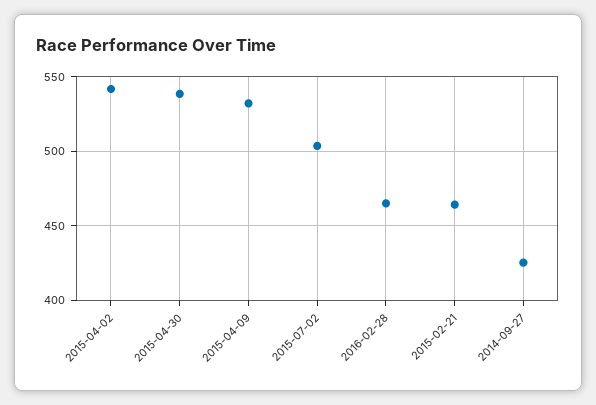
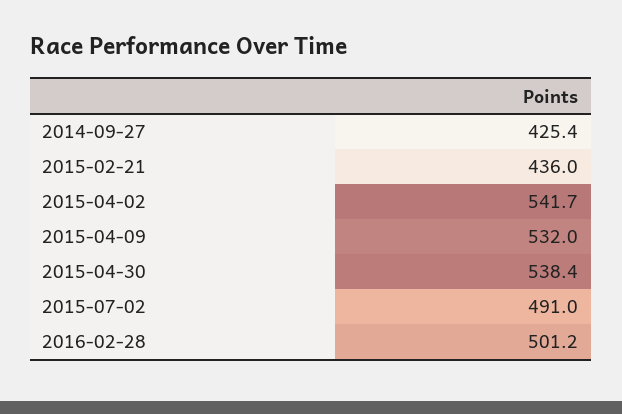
2015-07-02: 505 -> 491
2016-02-28: 465 -> 501.2
2015-02-21: 465 -> 436

